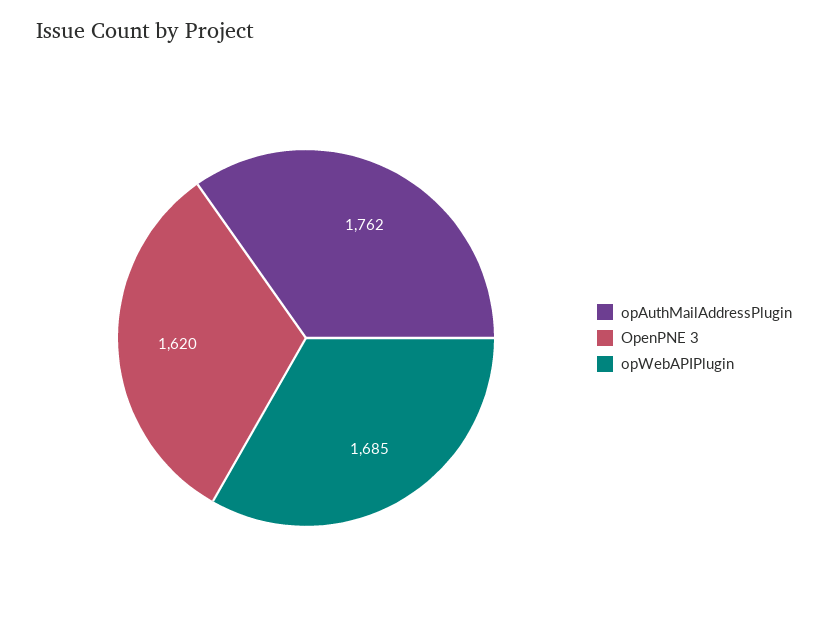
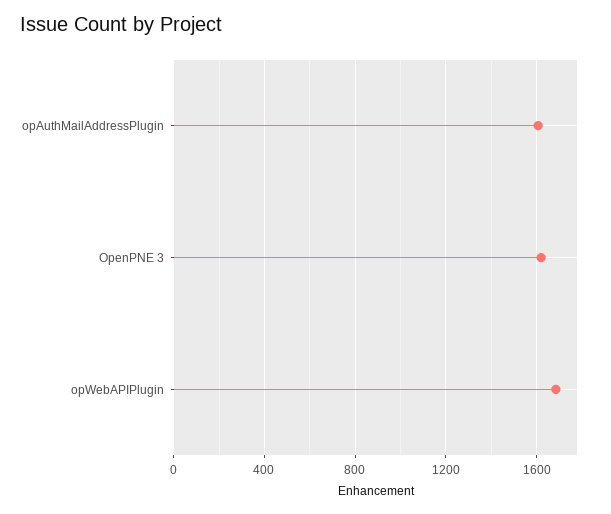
opAuthMailAddressPlugin: 1762 -> 1600

